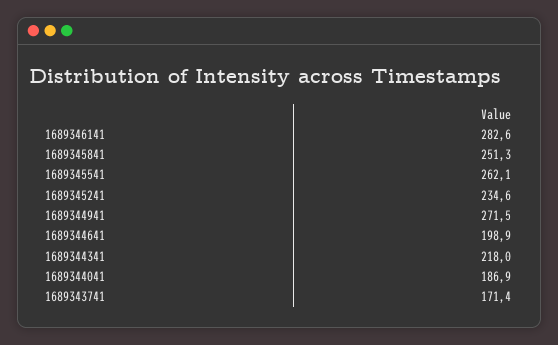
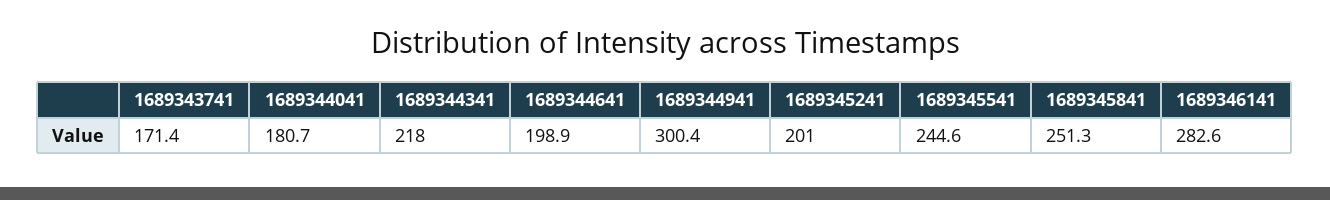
1689345541: 262.1 -> 244.6
1689345241: 234.6 -> 201
1689344941: 271.5 -> 300.4
1689344041: 186.9 -> 180.7

